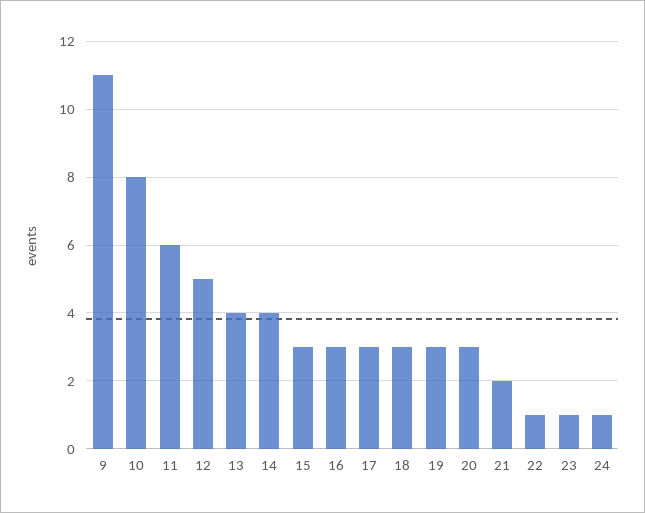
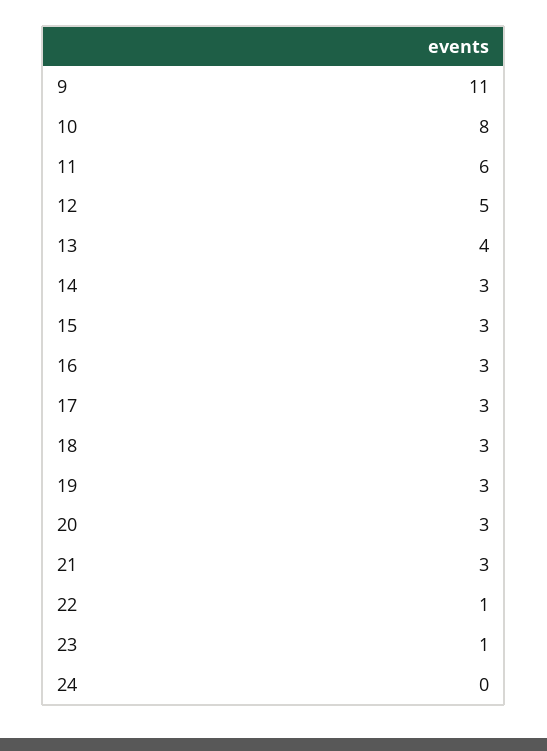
14: 4 -> 3
21: 2 -> 3
24: 1 -> 0

